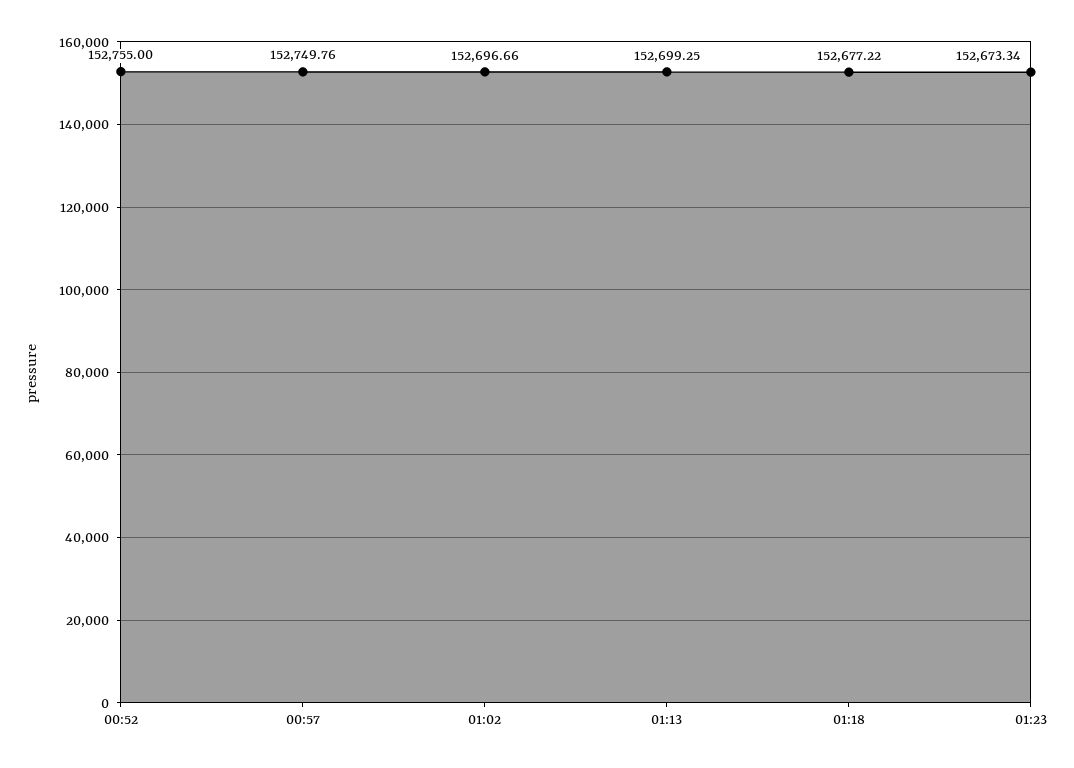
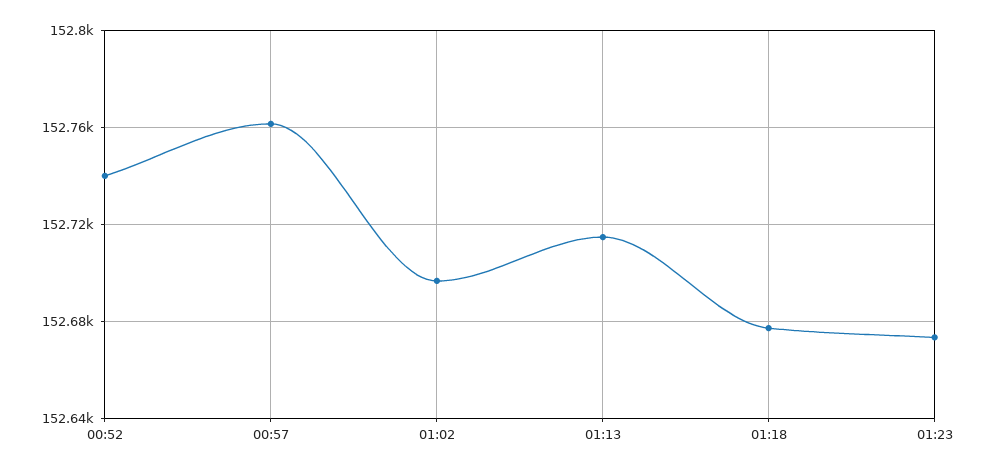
00:52: 152755 -> 152740
00:57: 152749.76 -> 152760
01:13: 152699.25 -> 152715

